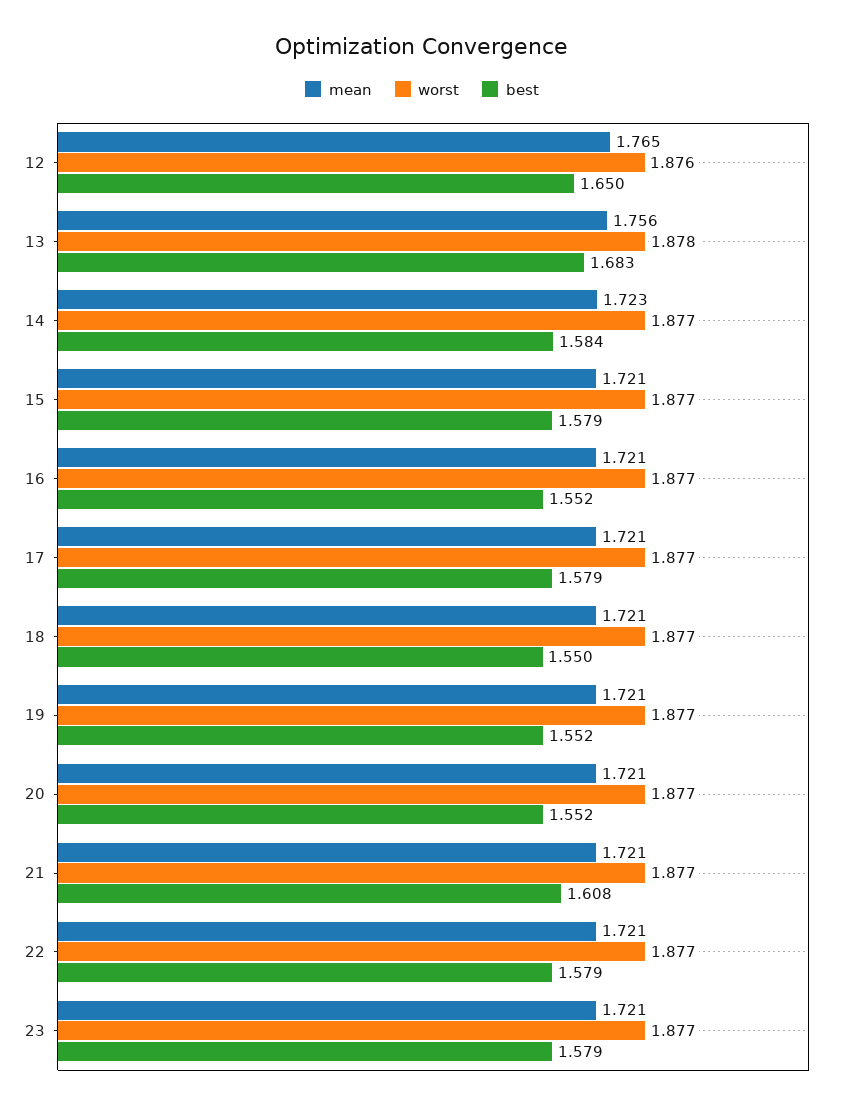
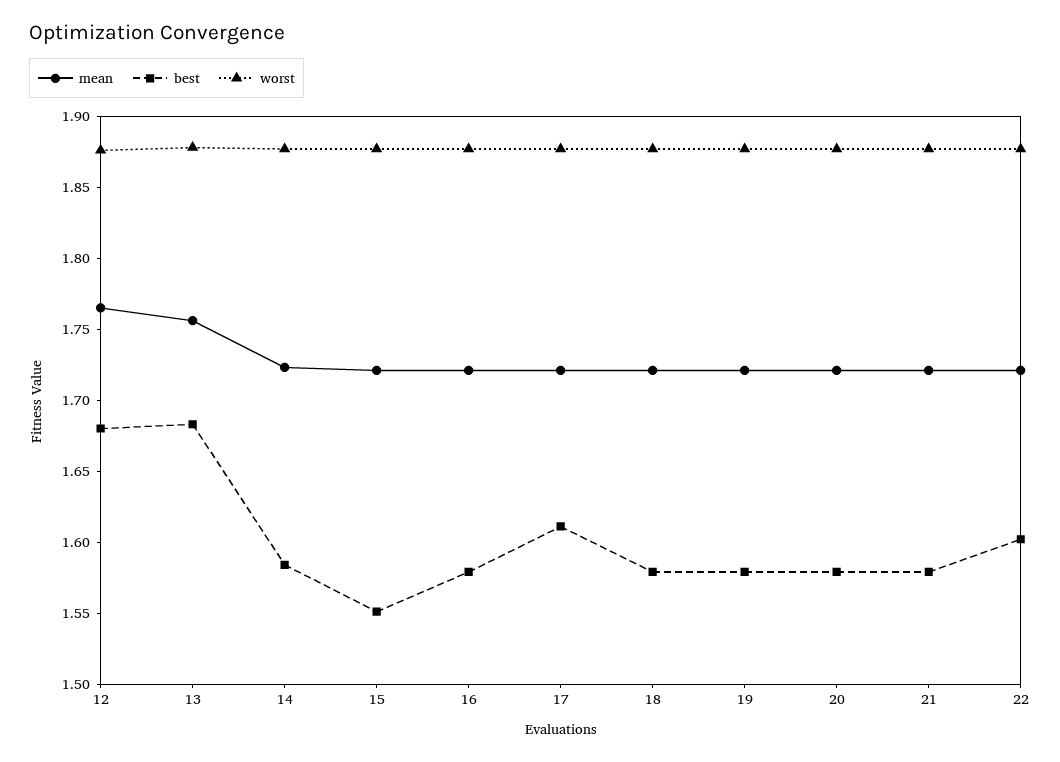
best, 12: 1.65 -> 1.68
best, 15: 1.579 -> 1.55
best, 16: 1.552 -> 1.58
best, 17: 1.579 -> 1.61
best, 18: 1.55 -> 1.58
best, 19: 1.552 -> 1.58
best, 20: 1.552 -> 1.58
best, 21: 1.608 -> 1.58
best, 22: 1.579 -> 1.6
mean, 23: 1.721 -> none
worst, 23: 1.877 -> none
best, 23: 1.579 -> none

